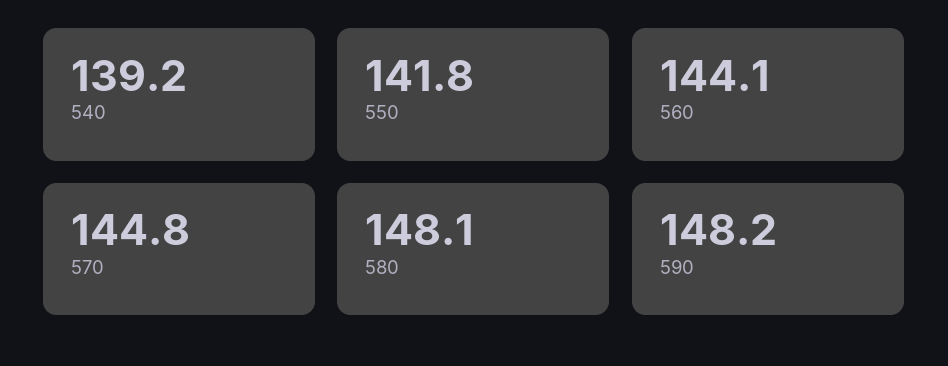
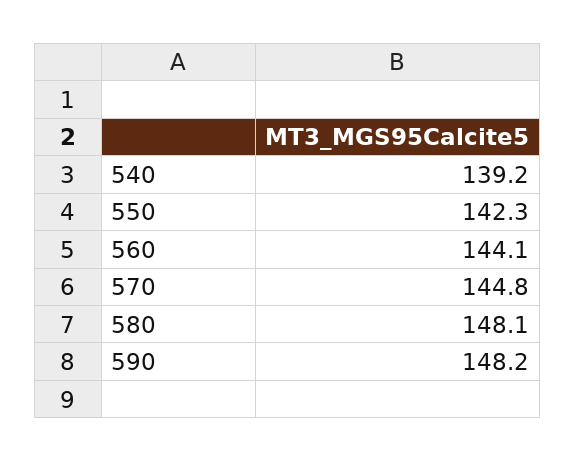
550: 141.8 -> 142.3

